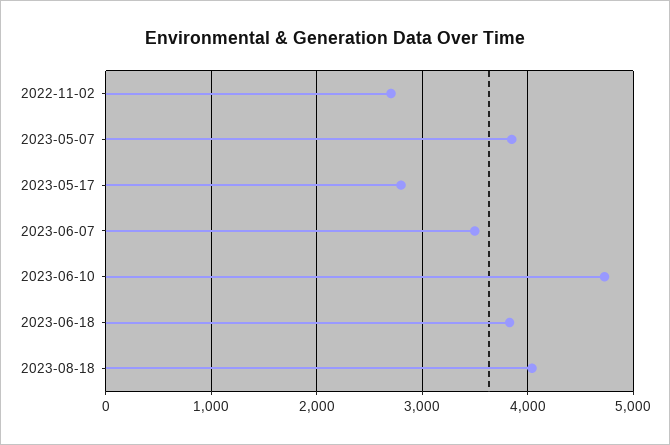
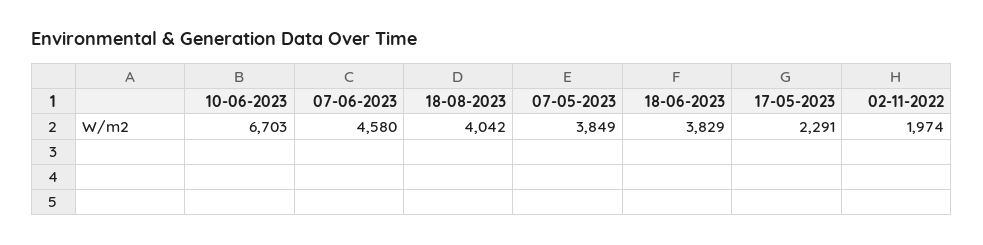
2022-11-02: 2700 -> 1974
2023-05-17: 2800 -> 2291
2023-06-07: 3500 -> 4580
2023-06-10: 4700 -> 6703

